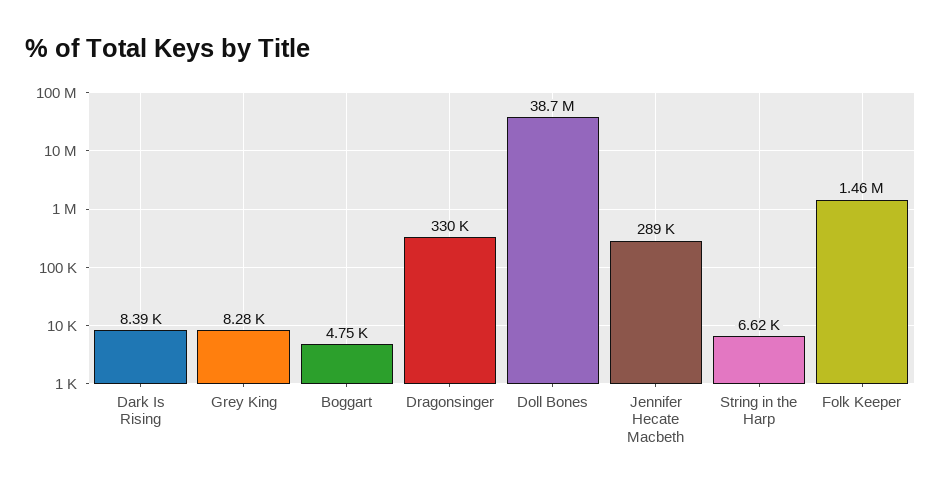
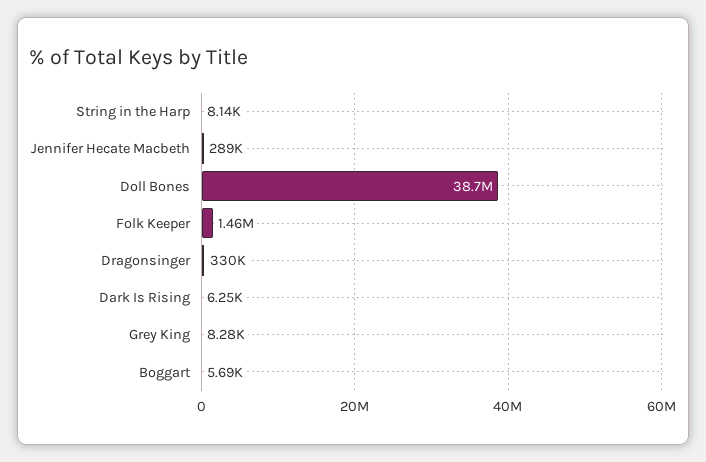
Dark Is Rising: 8390 -> 6250
Boggart: 4750 -> 5690
String in the Harp: 6620 -> 8140

